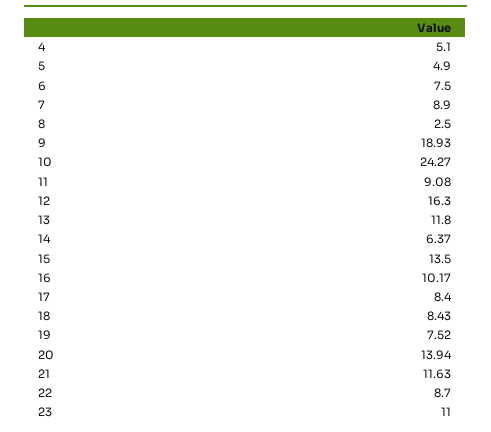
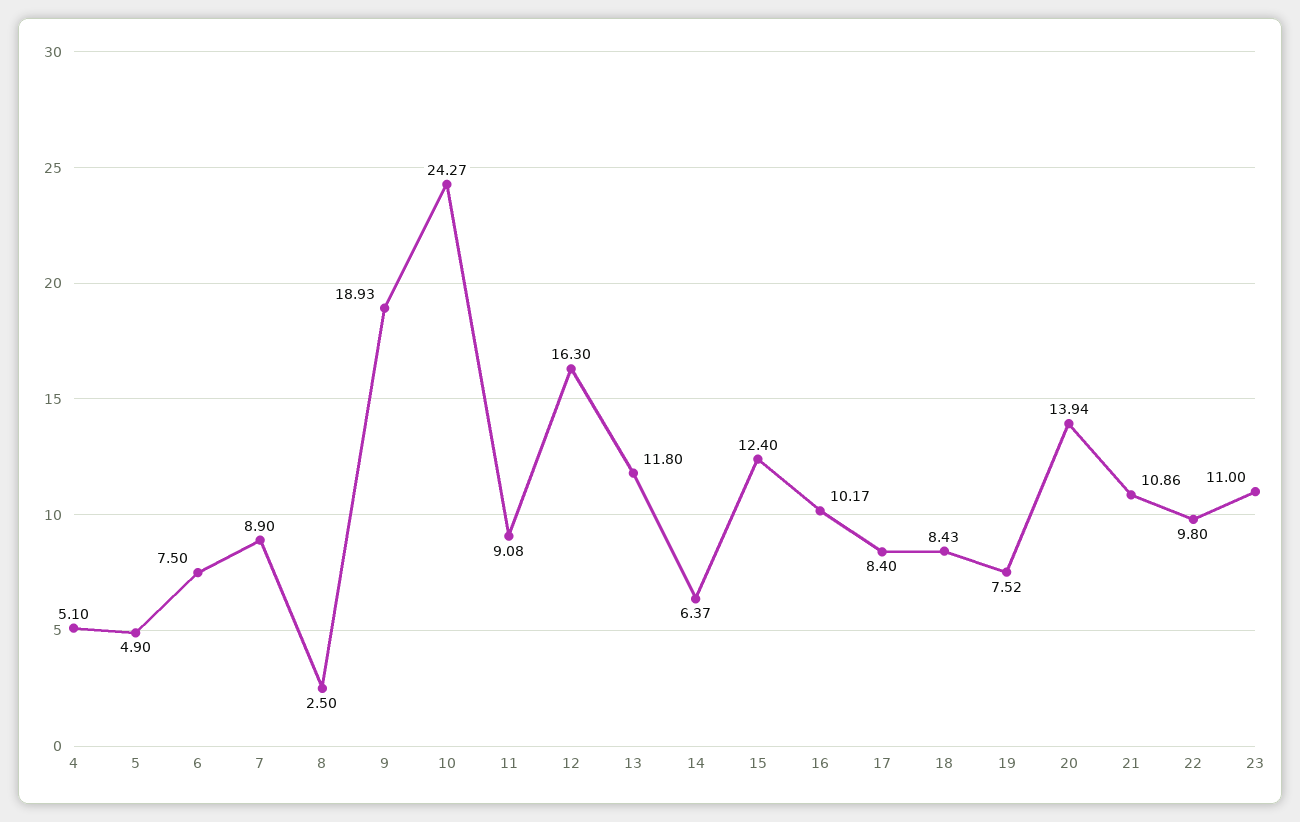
15: 13.5 -> 12.4
21: 11.63 -> 10.86
22: 8.7 -> 9.8

